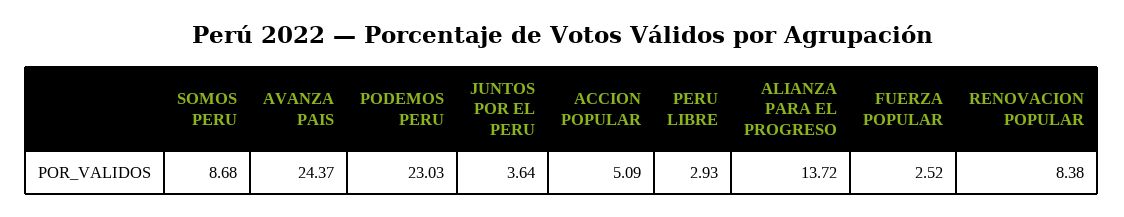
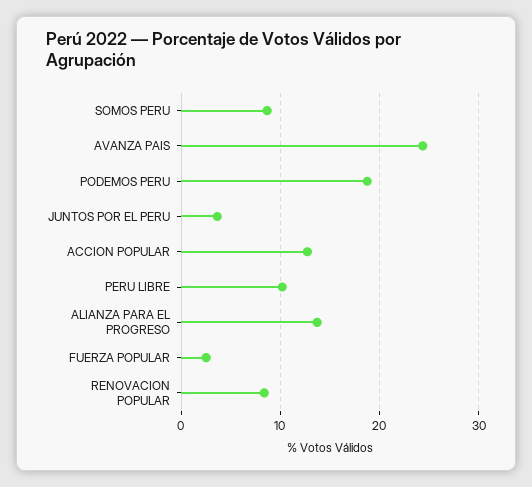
PODEMOS PERU: 23.03 -> 19
ACCION POPULAR: 5.09 -> 13
PERU LIBRE: 2.93 -> 10

